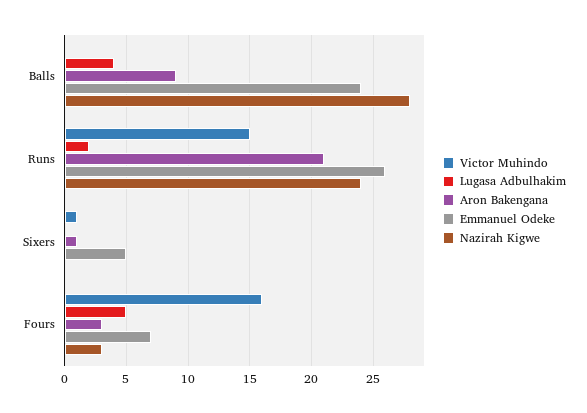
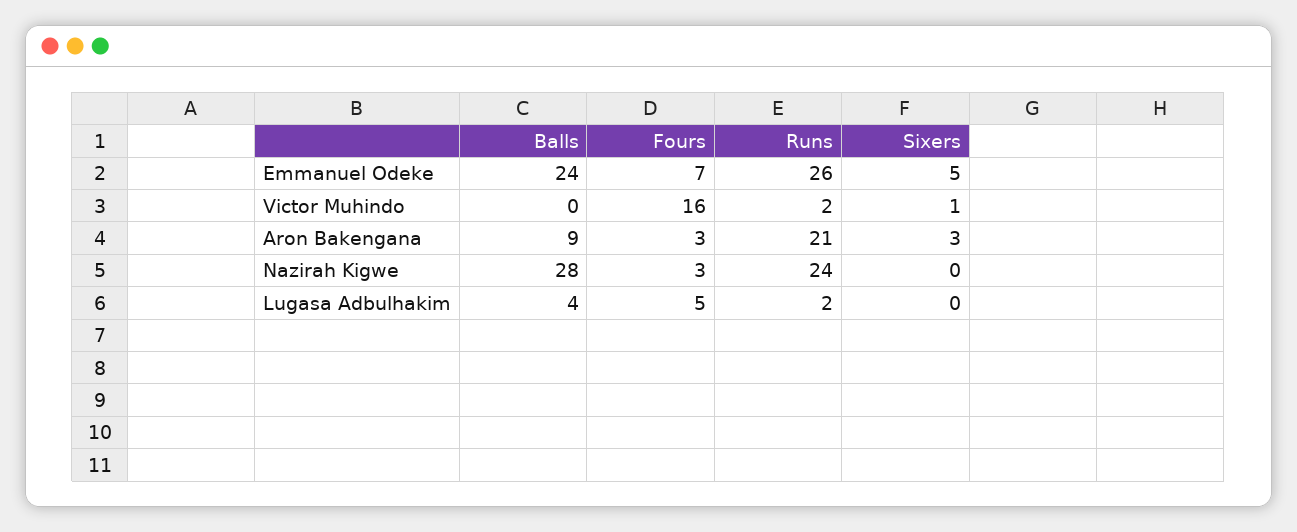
Victor Muhindo, Runs: 15 -> 2
Aron Bakengana, Sixers: 1 -> 3

